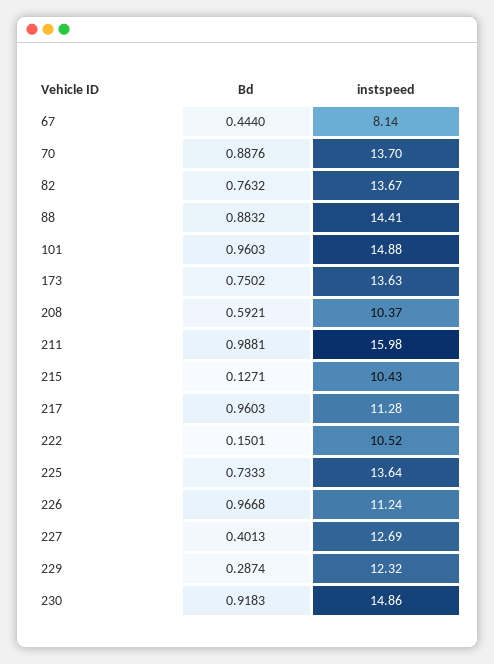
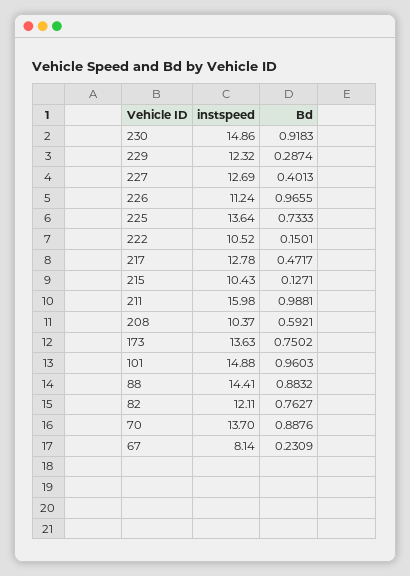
Bd, 67: 0.444 -> 0.2309
Bd, 82: 0.7632 -> 0.7627
instspeed, 82: 13.67 -> 12.11
Bd, 217: 0.9603 -> 0.4717
instspeed, 217: 11.28 -> 12.78
Bd, 226: 0.9668 -> 0.9655

